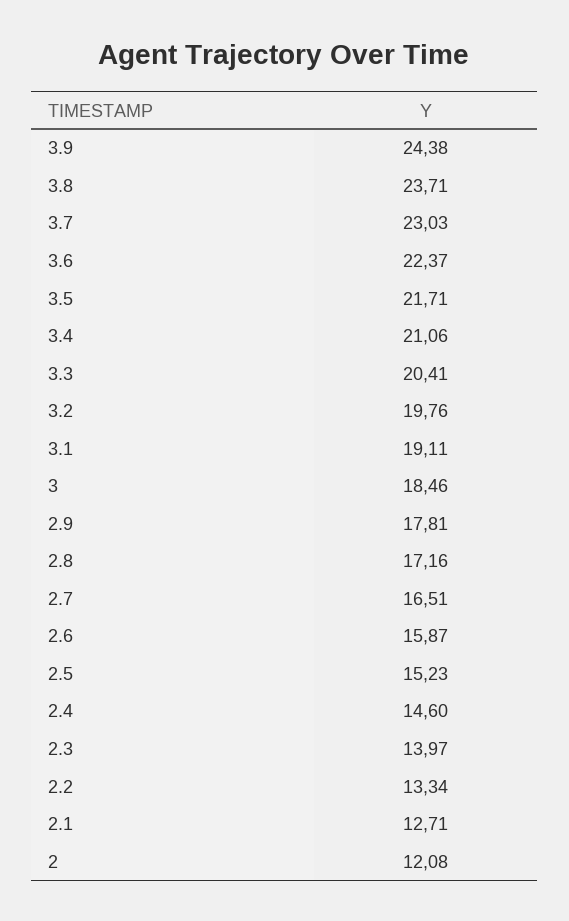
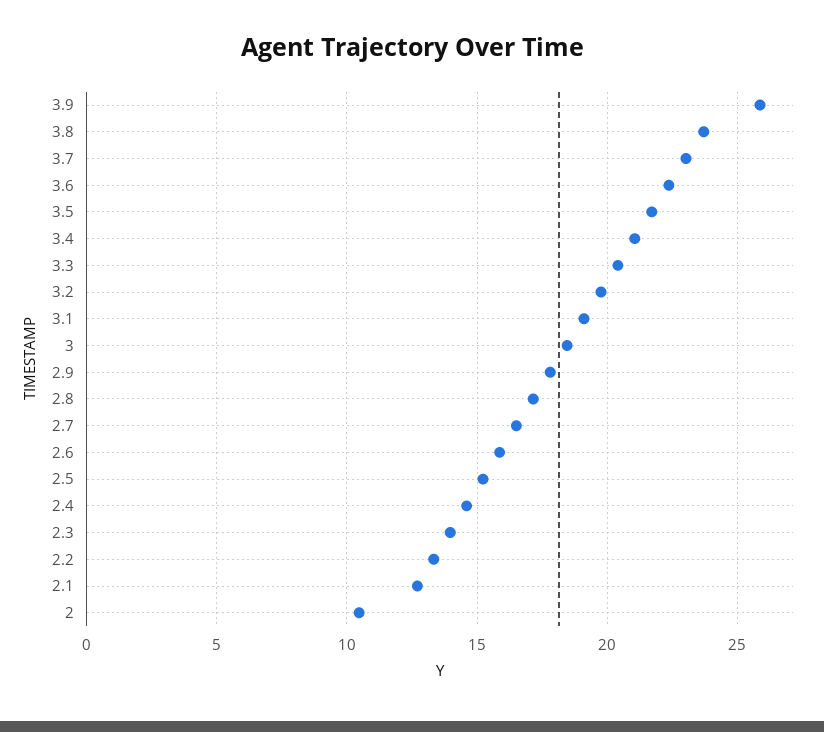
3.9: 24.38 -> 26
2: 12.08 -> 10.5

